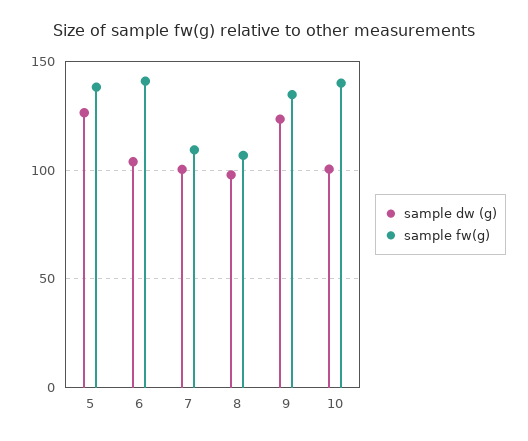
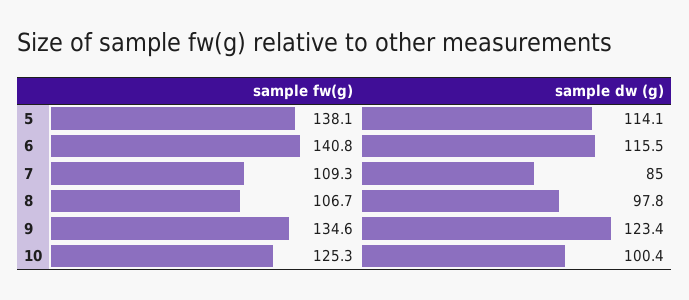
sample dw (g), 5: 125 -> 114.1
sample dw (g), 6: 105 -> 115.5
sample dw (g), 7: 100 -> 85
sample fw(g), 10: 140 -> 125.3

